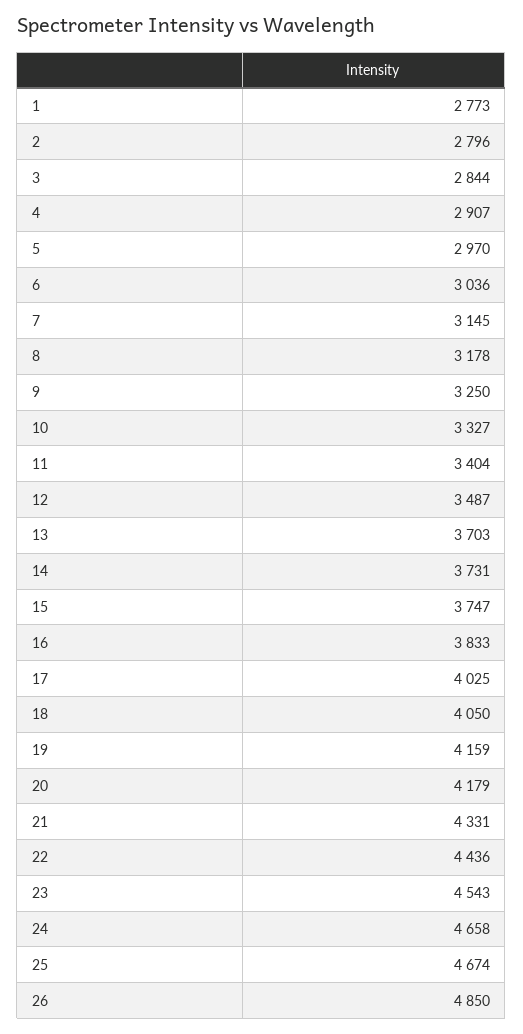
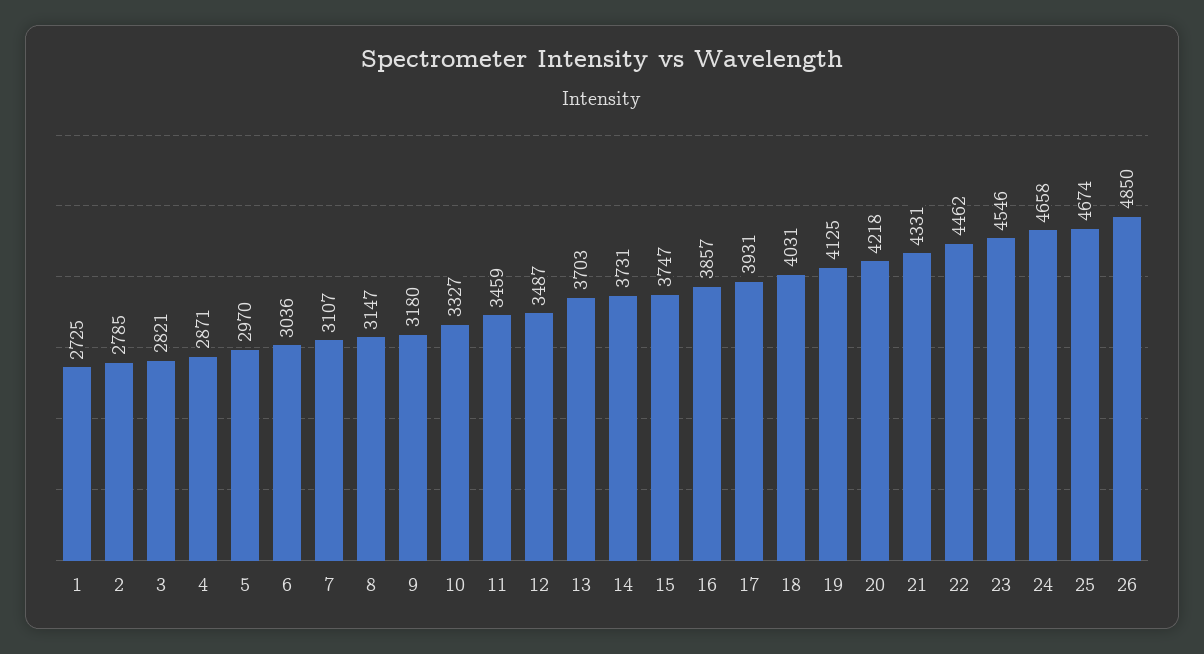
1: 2773 -> 2725
2: 2796 -> 2785
3: 2844 -> 2821
4: 2907 -> 2871
7: 3145 -> 3107
8: 3178 -> 3147
9: 3250 -> 3180
11: 3404 -> 3459
16: 3833 -> 3857
17: 4025 -> 3931
18: 4050 -> 4031
19: 4159 -> 4125
20: 4179 -> 4218
22: 4436 -> 4462
23: 4543 -> 4546

